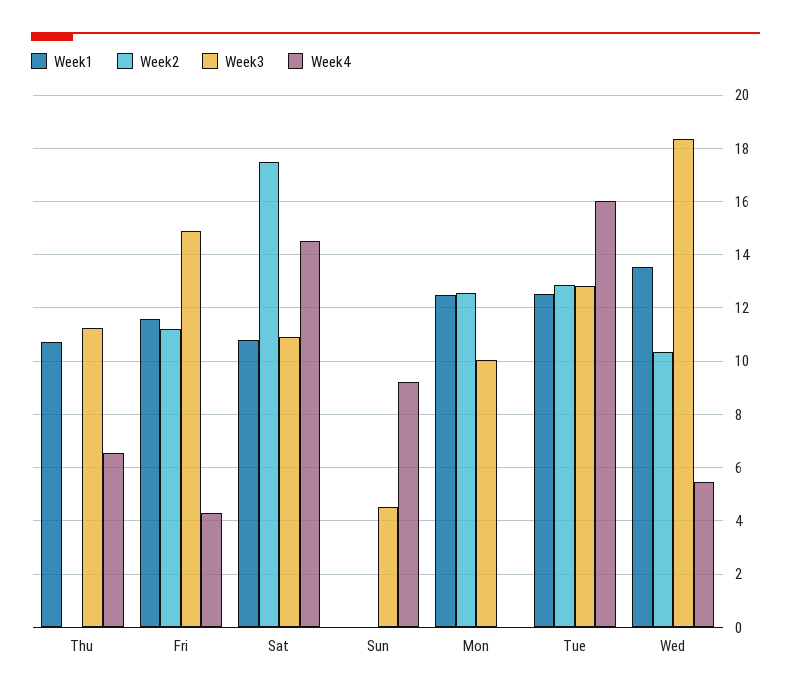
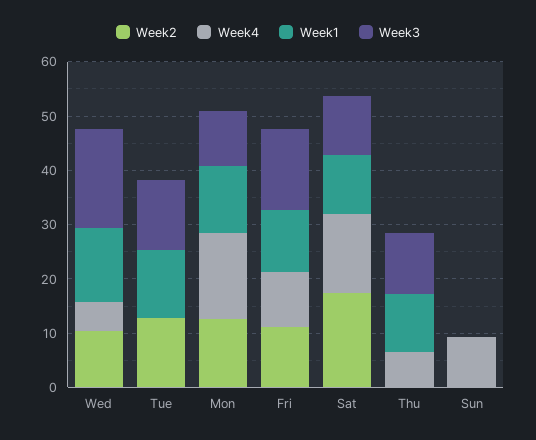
Week4, Fri: 4.25 -> 10
Week3, Sun: 4.5 -> 0
Week4, Mon: 0 -> 16
Week4, Tue: 16 -> 0

